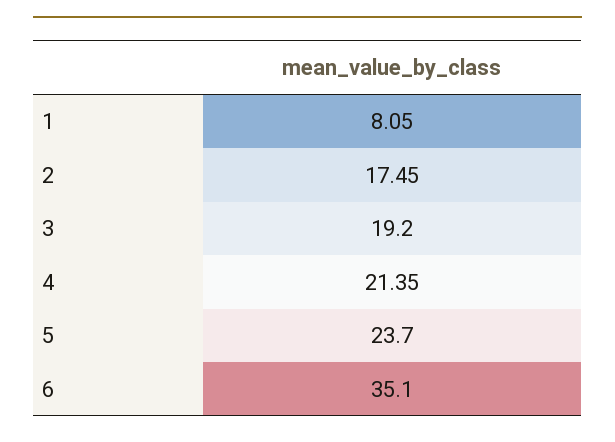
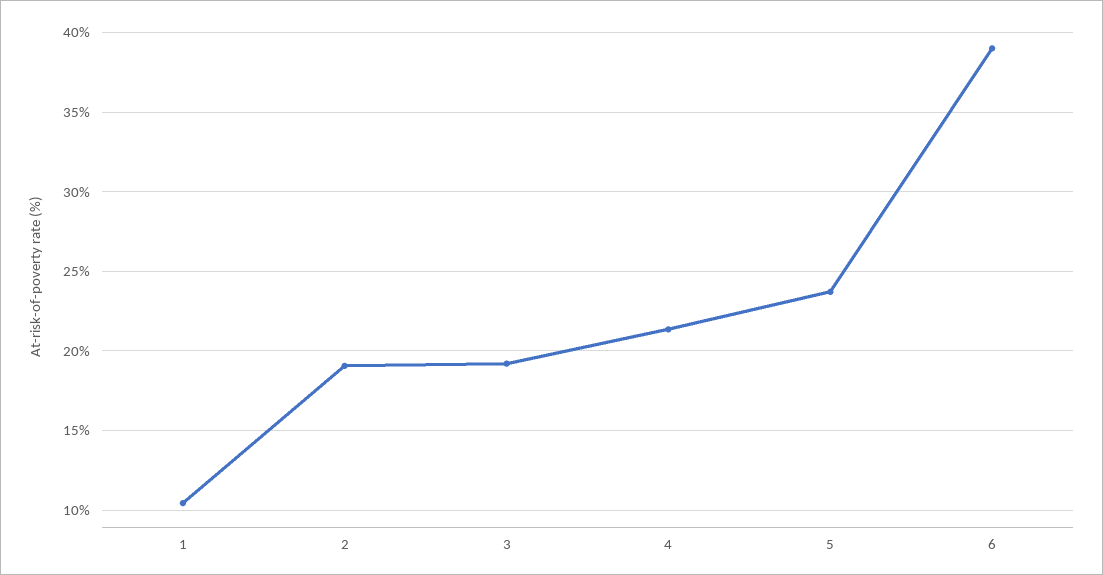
1: 8.05 -> 10.5
2: 17.45 -> 19
6: 35.1 -> 39

